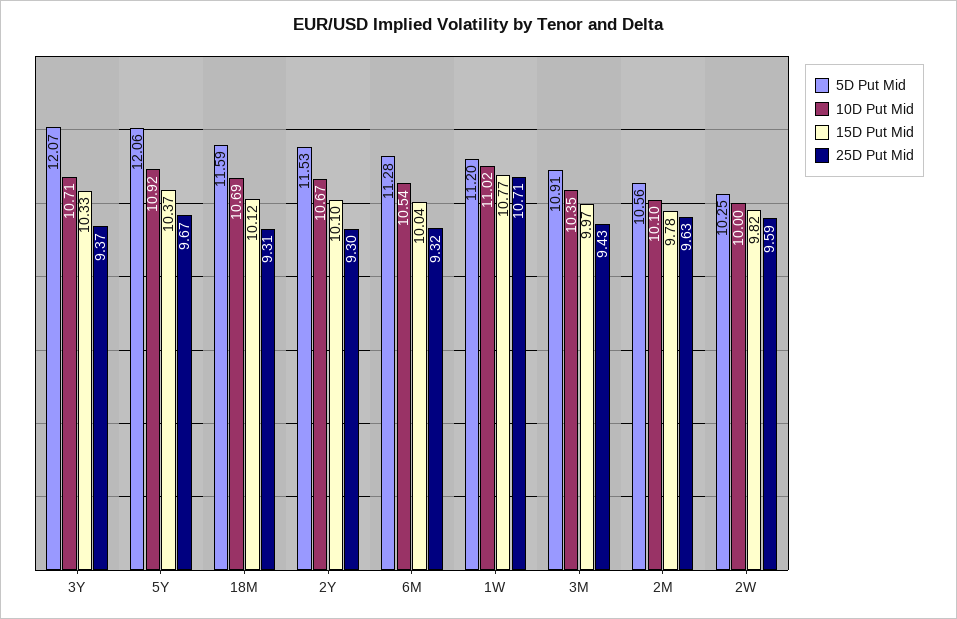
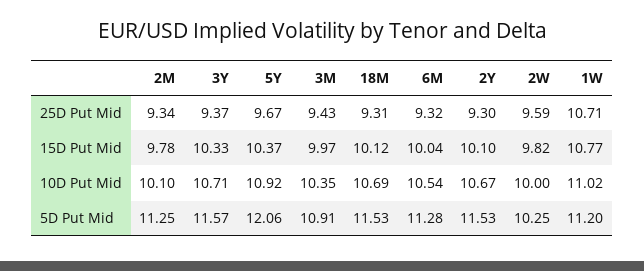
5D Put Mid, 3Y: 12.07 -> 11.57
5D Put Mid, 18M: 11.59 -> 11.53
5D Put Mid, 2M: 10.56 -> 11.25
25D Put Mid, 2M: 9.63 -> 9.34

